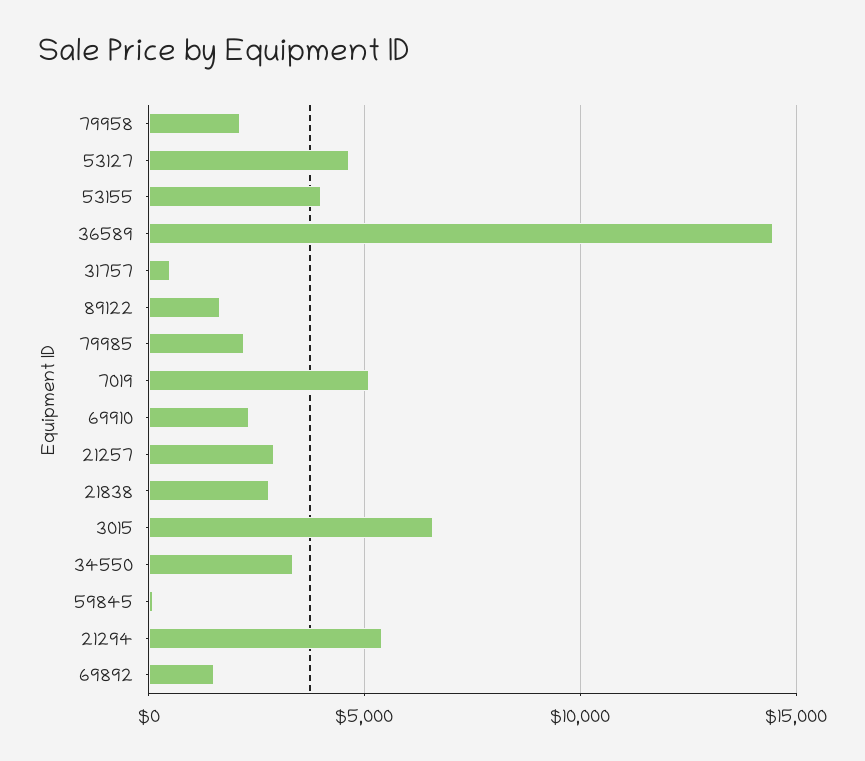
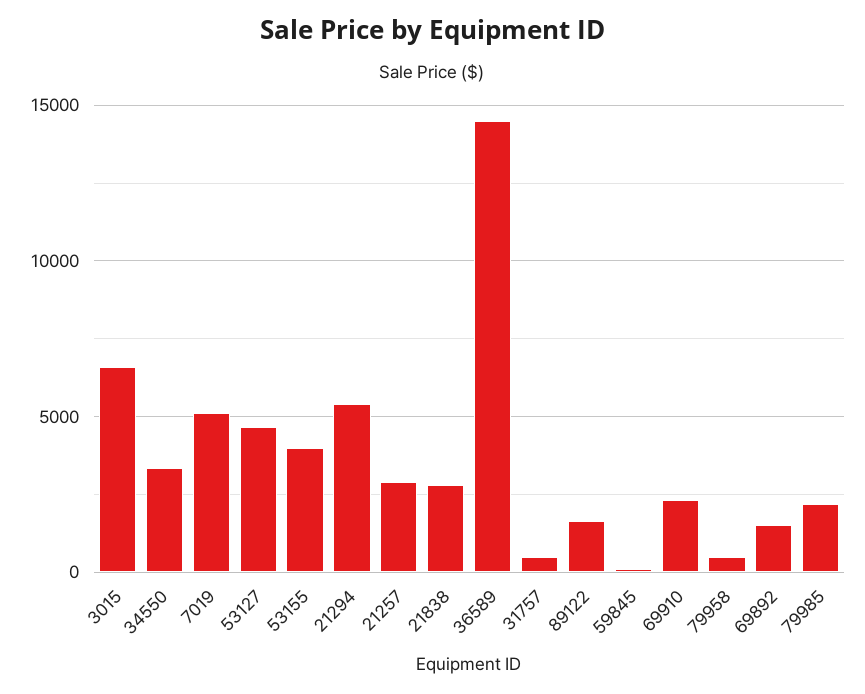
79958: 2000 -> 500

